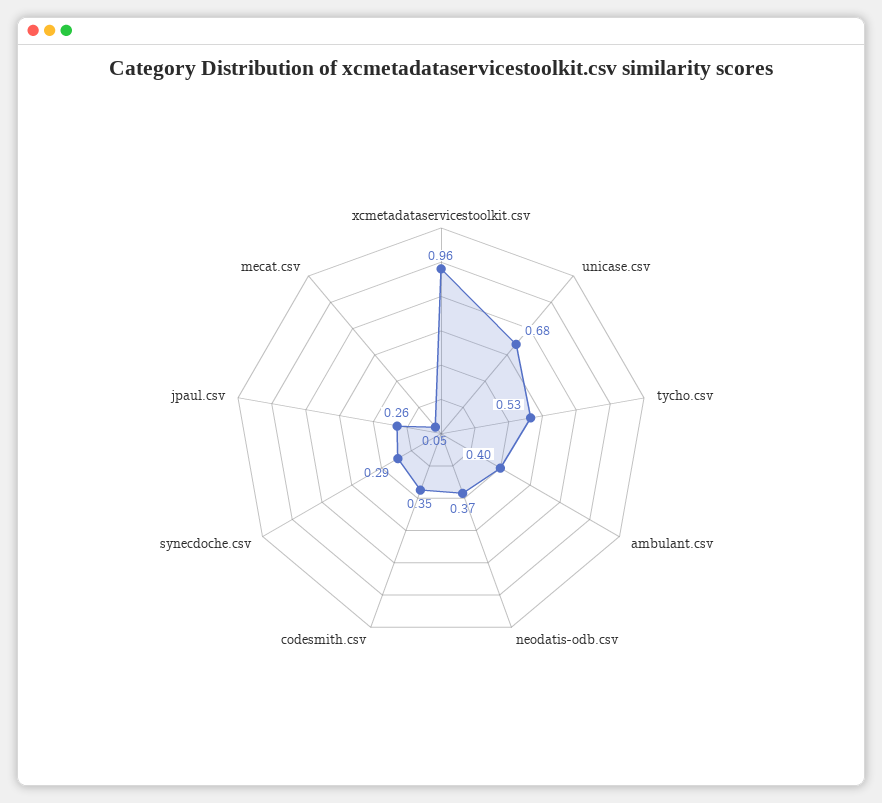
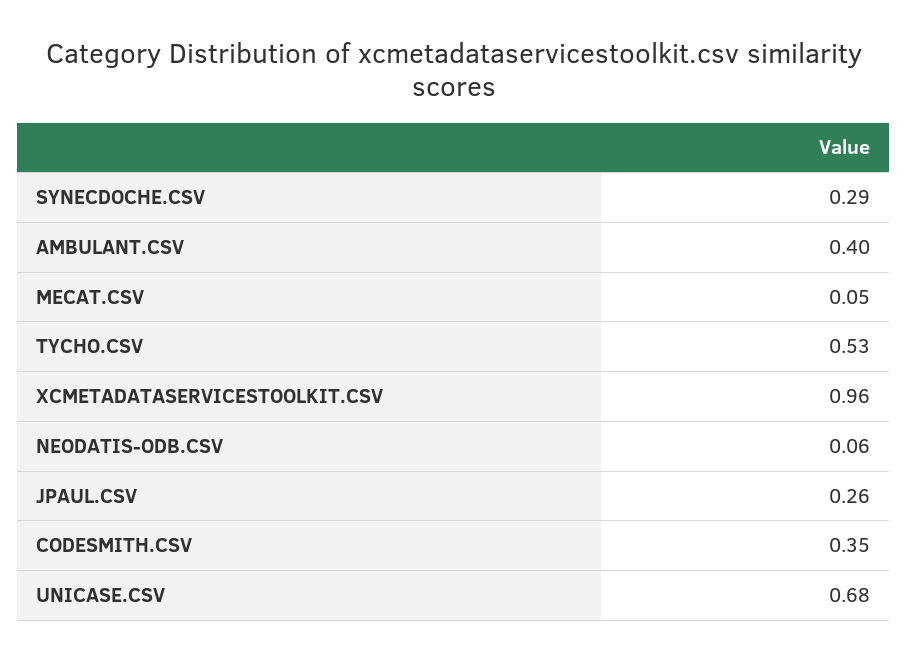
neodatis-odb.csv: 0.37 -> 0.06

